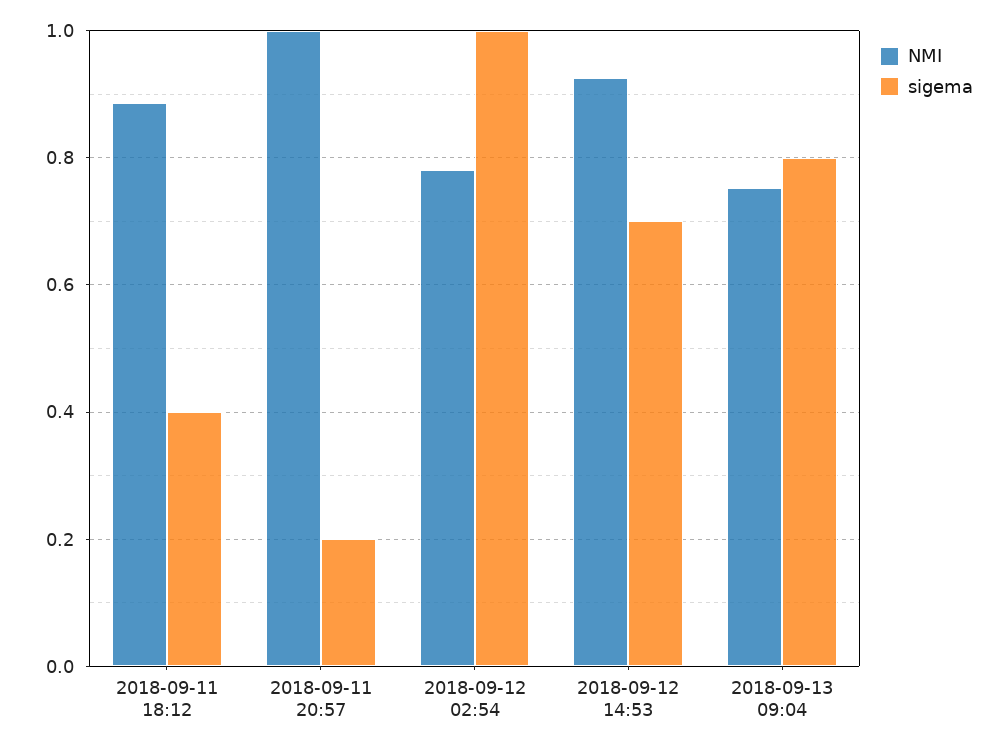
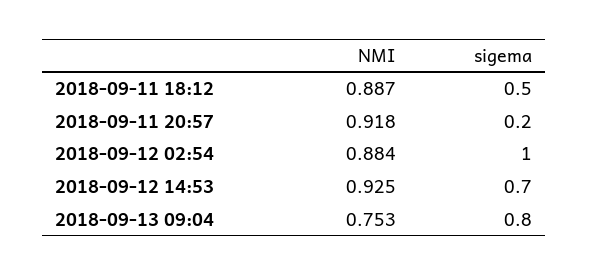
sigema, 2018-09-11 18:12: 0.4 -> 0.5
NMI, 2018-09-11 20:57: 1 -> 0.918
NMI, 2018-09-12 02:54: 0.78 -> 0.884

